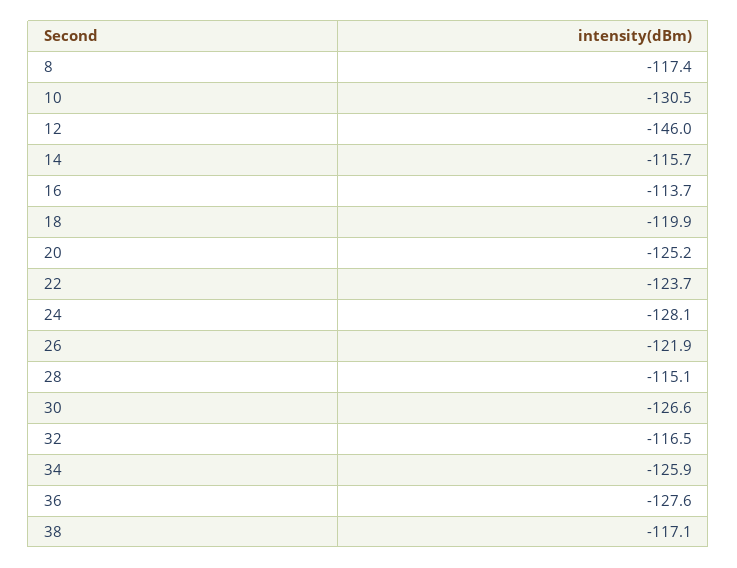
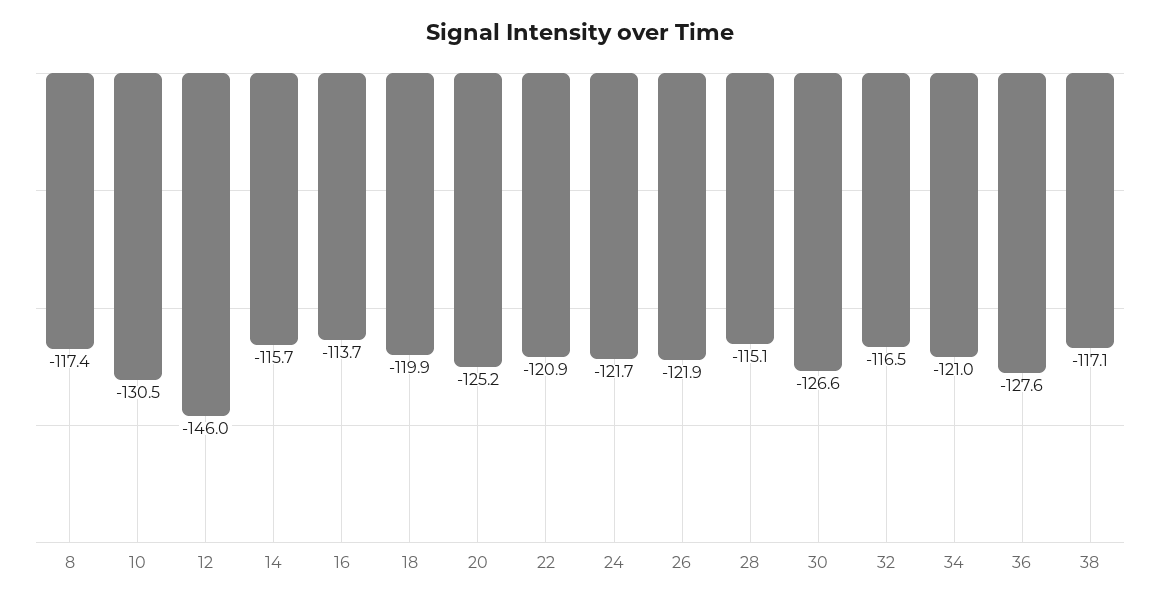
22: -123.7 -> -120.9
24: -128.1 -> -121.7
34: -125.9 -> -121

